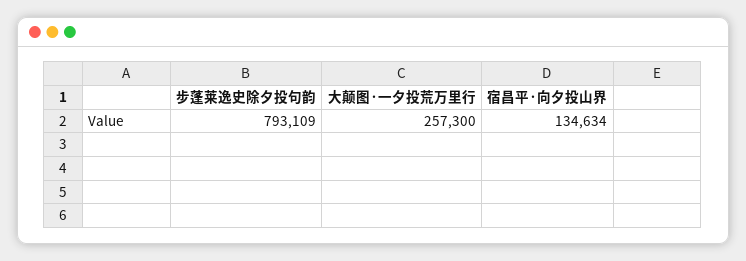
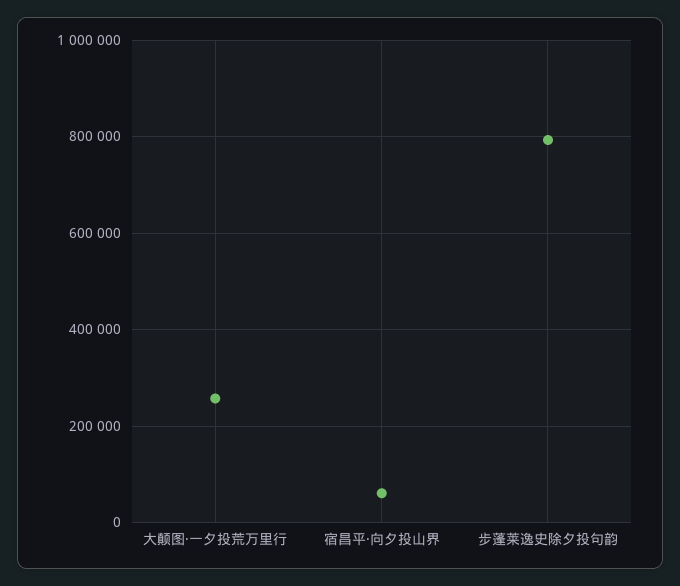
宿昌平·向夕投山界: 134634 -> 60000

